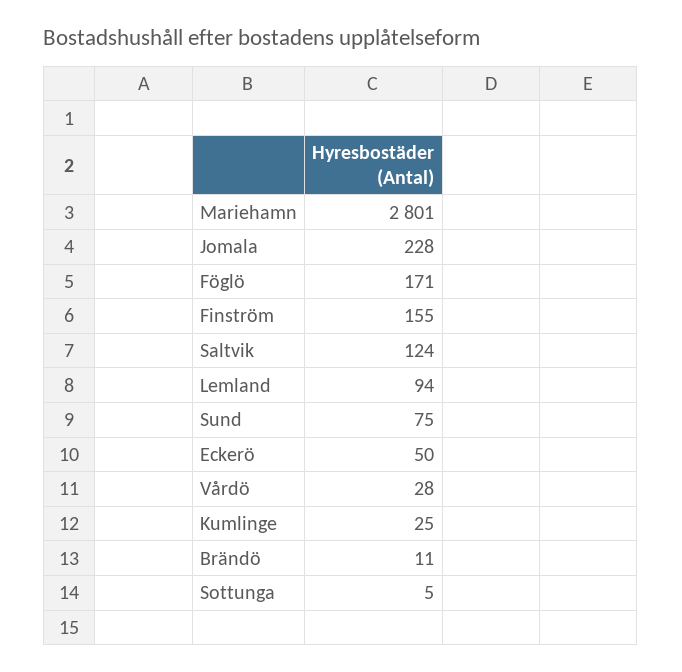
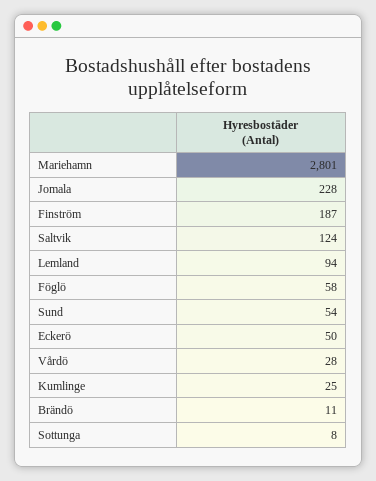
Föglö: 171 -> 58
Finström: 155 -> 187
Sund: 75 -> 54
Sottunga: 5 -> 8

